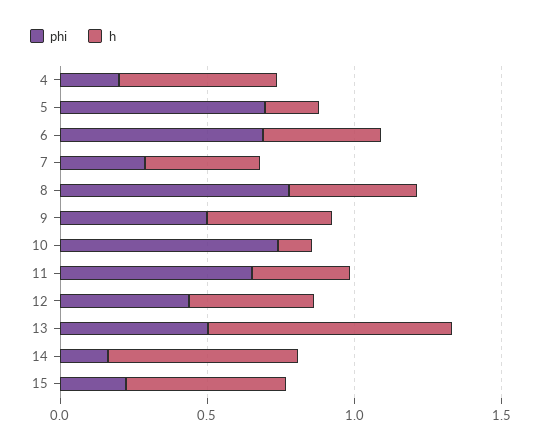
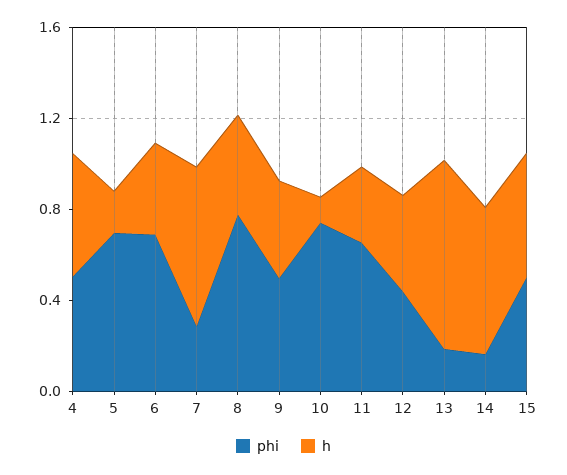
phi, 4: 0.2 -> 0.5
h, 7: 0.4 -> 0.7
phi, 13: 0.5 -> 0.2
phi, 15: 0.2 -> 0.5

